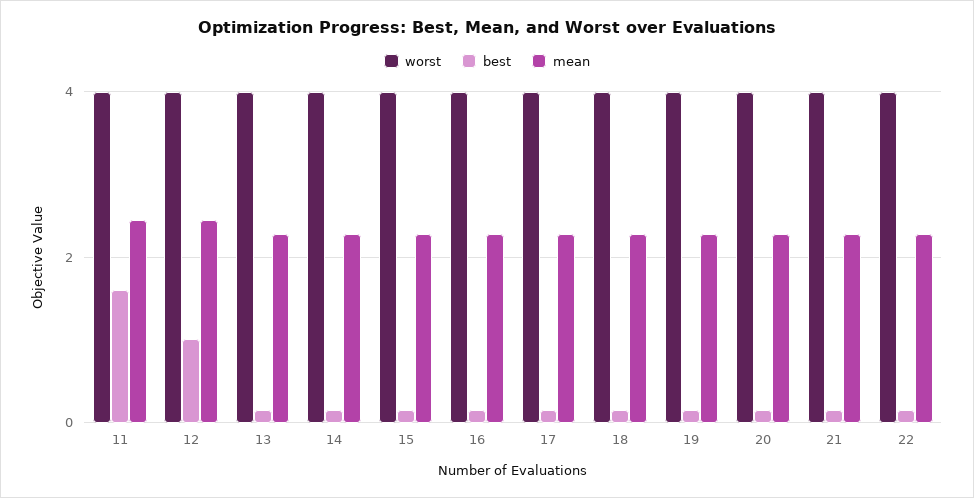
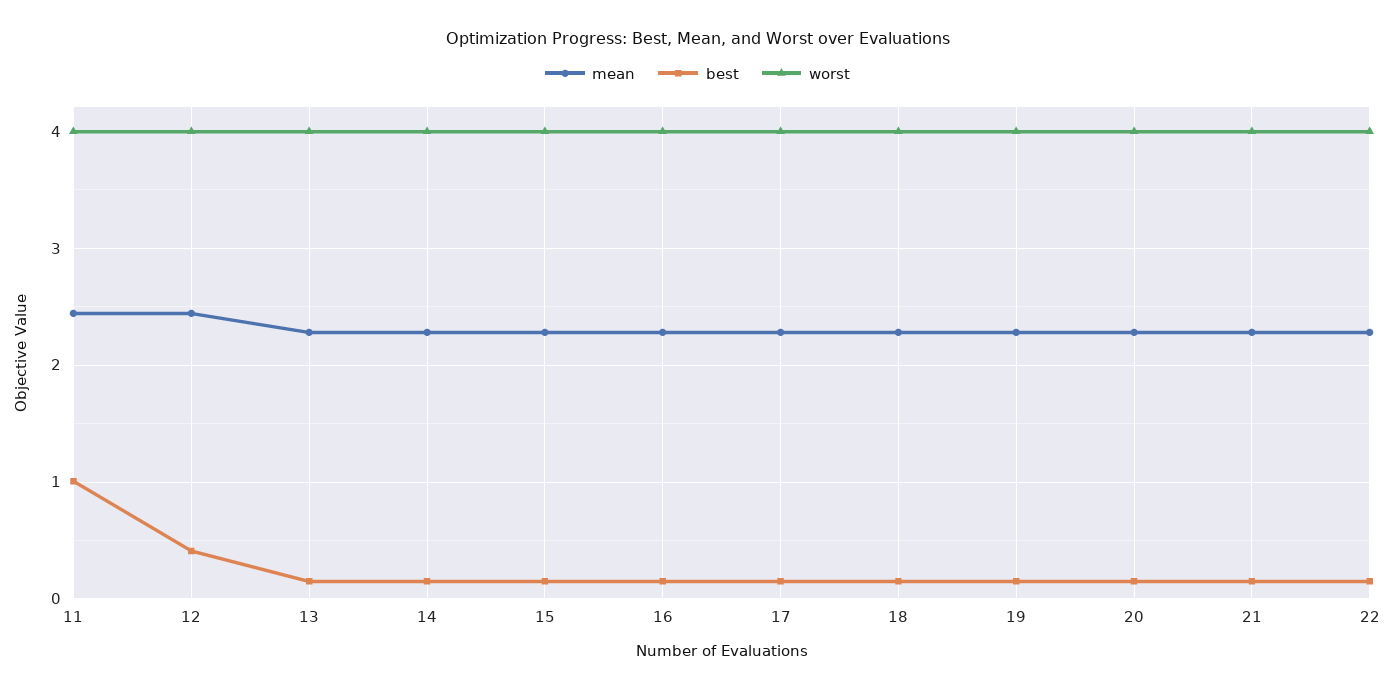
best, 11: 1.6 -> 1
best, 12: 1 -> 0.4

